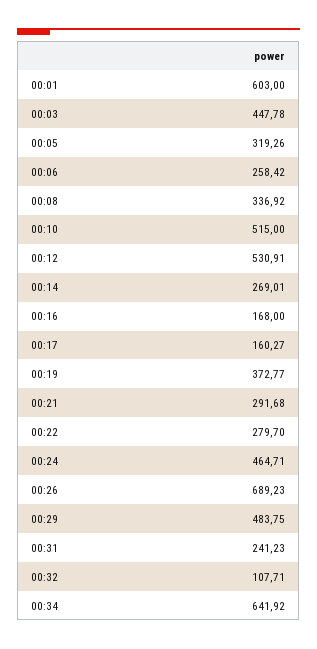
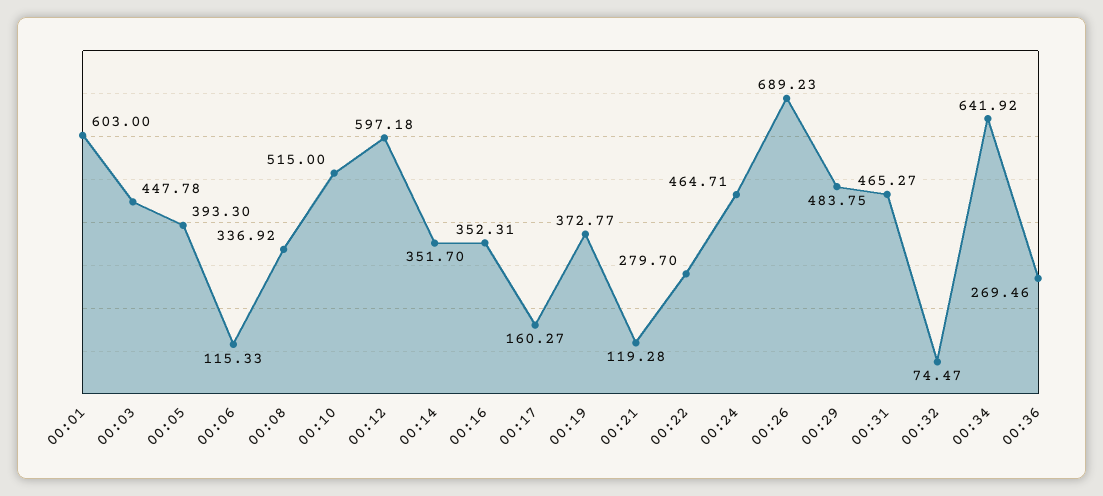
00:05: 319.26 -> 393.3
00:06: 258.42 -> 115.33
00:12: 530.91 -> 597.18
00:14: 269.01 -> 351.7
00:16: 168 -> 352.31
00:21: 291.68 -> 119.28
00:31: 241.23 -> 465.27
00:32: 107.71 -> 74.47
00:36: none -> 269.46

